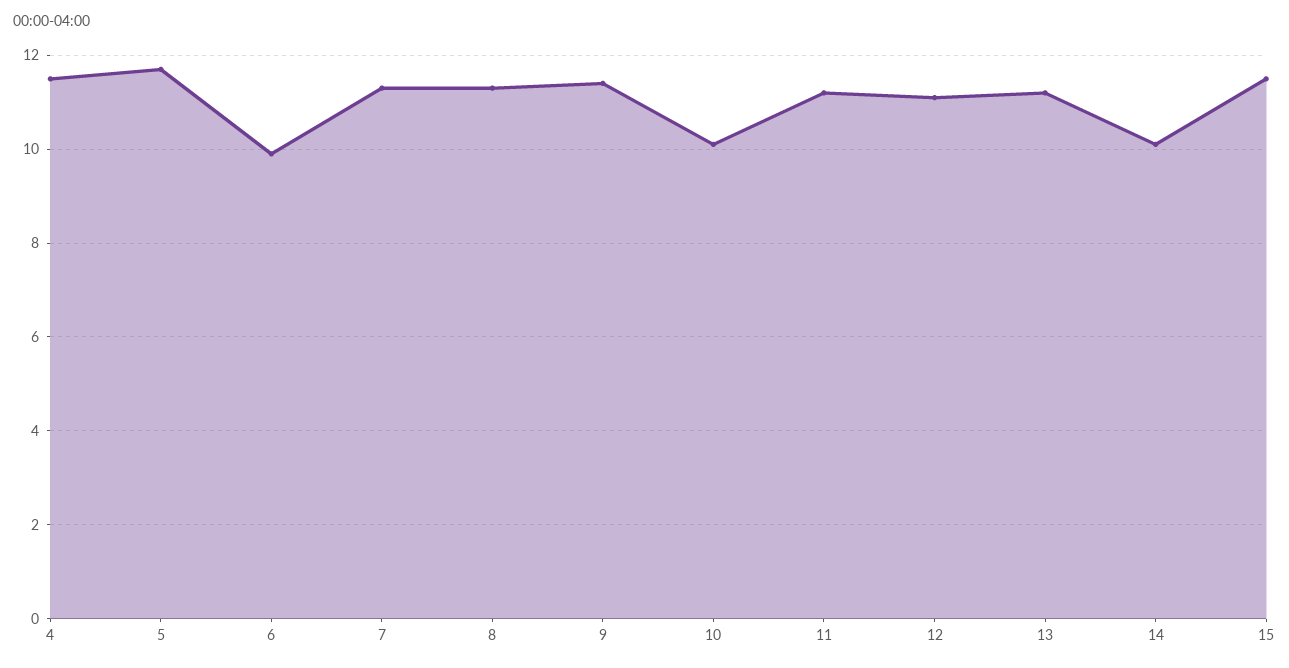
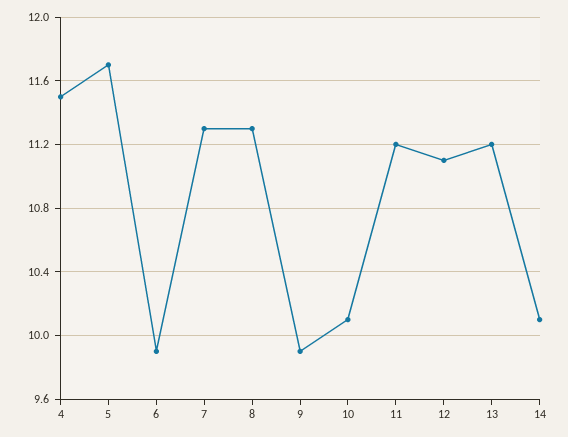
9: 11.5 -> 9.9
15: 11.5 -> none

